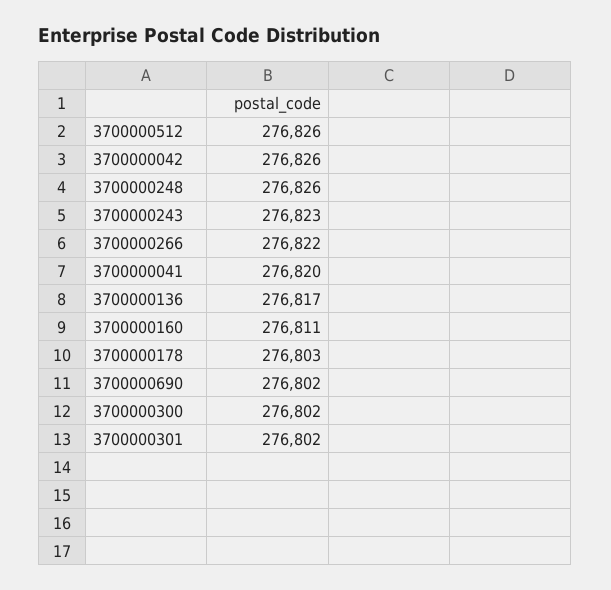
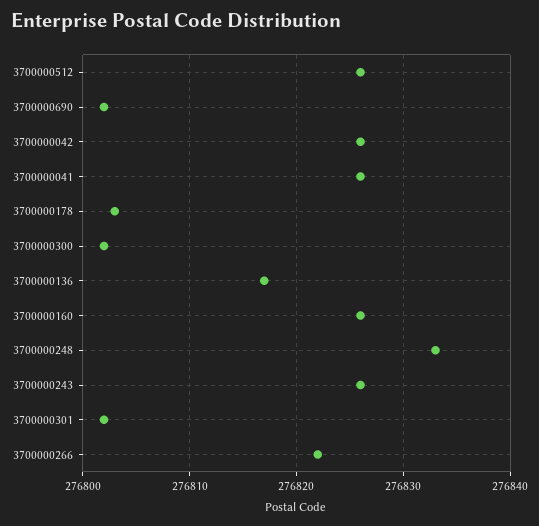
3700000248: 276826 -> 276833
3700000243: 276823 -> 276826
3700000041: 276820 -> 276826
3700000160: 276811 -> 276826

